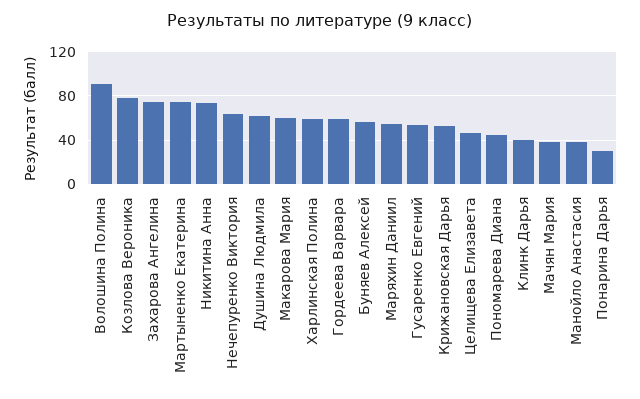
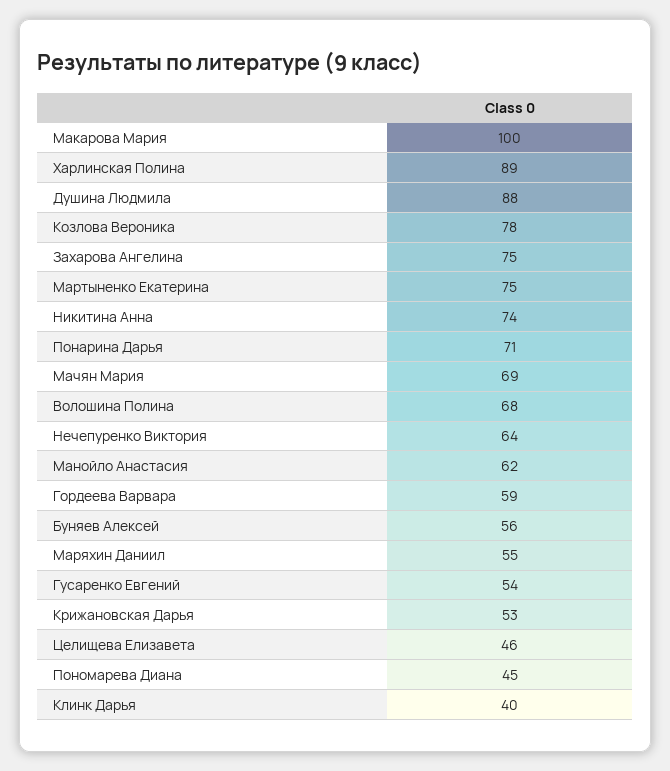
Волошина Полина: 90 -> 68
Душина Людмила: 60 -> 88
Макарова Мария: 60 -> 100
Харлинская Полина: 60 -> 89
Мачян Мария: 40 -> 69
Манойло Анастасия: 40 -> 62
Понарина Дарья: 30 -> 71

